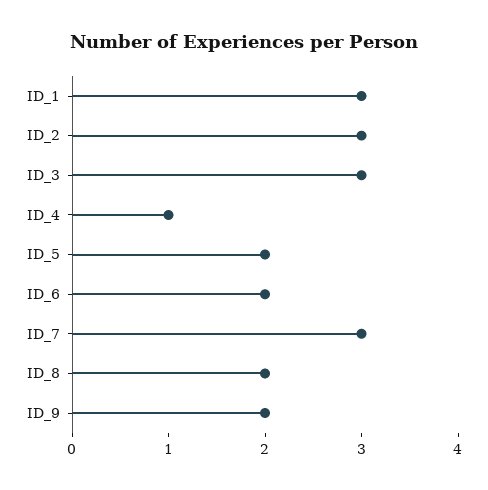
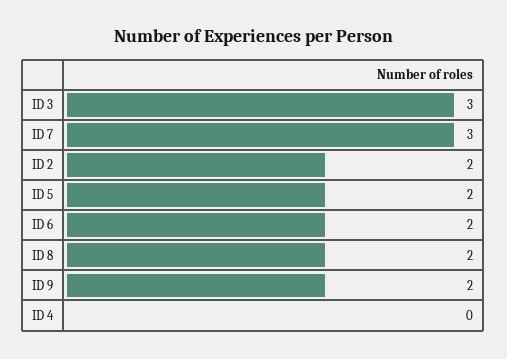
ID_1: 3 -> none
ID_2: 3 -> 2
ID_4: 1 -> 0

